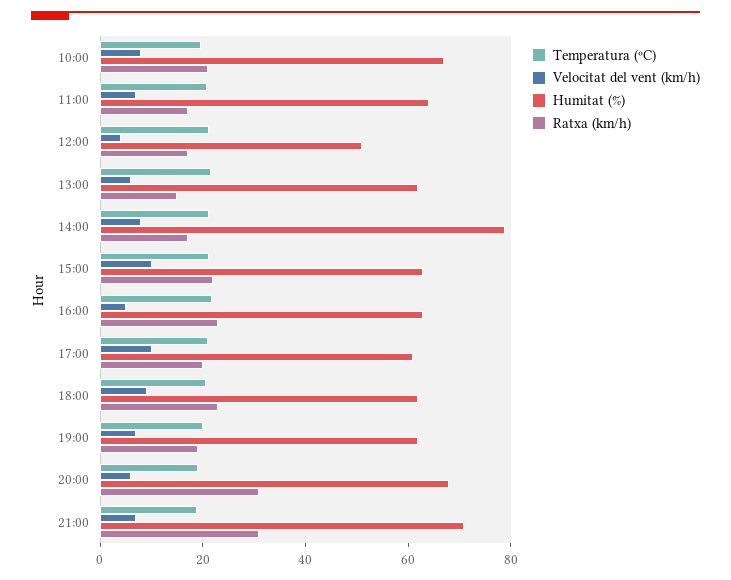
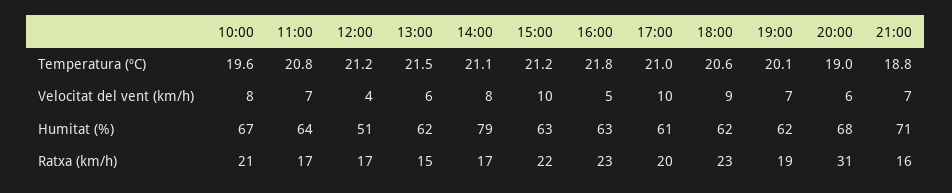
Ratxa (km/h), 21:00: 30 -> 16

